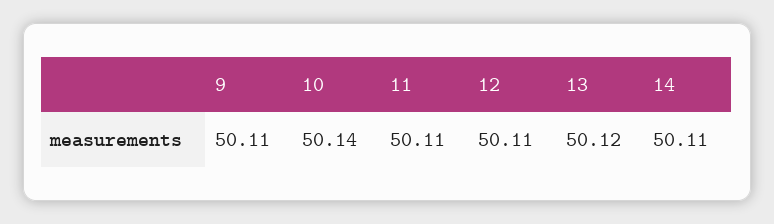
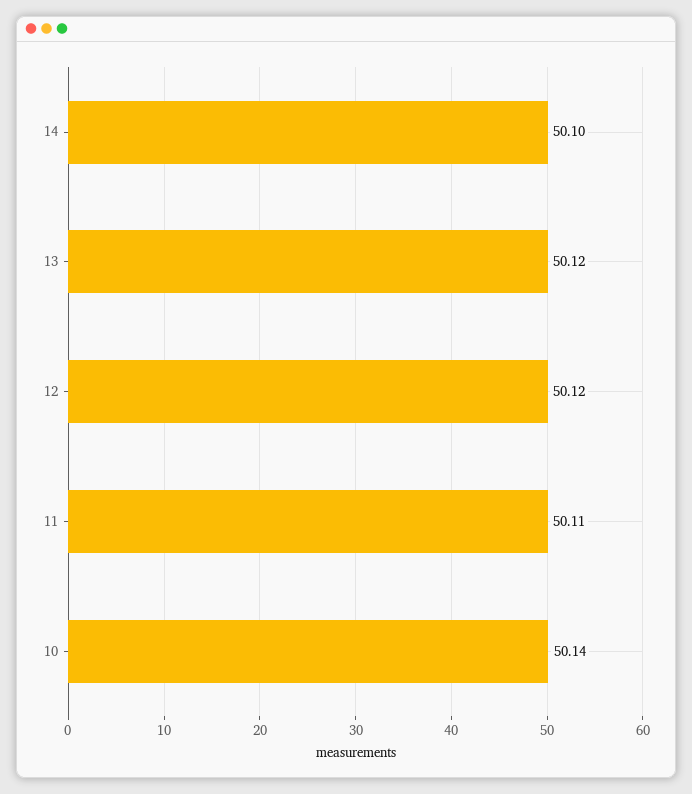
9: 50.11 -> none
12: 50.11 -> 50.12
14: 50.11 -> 50.1

